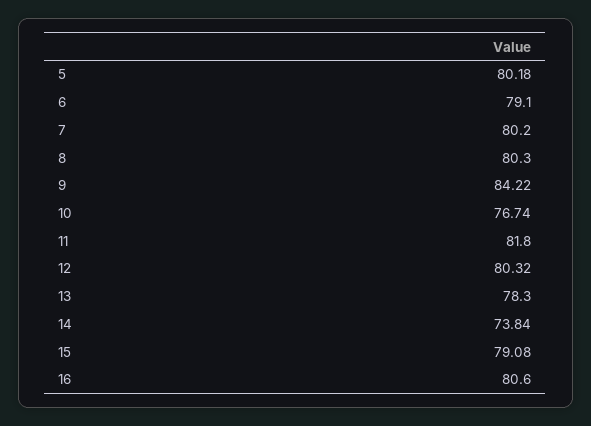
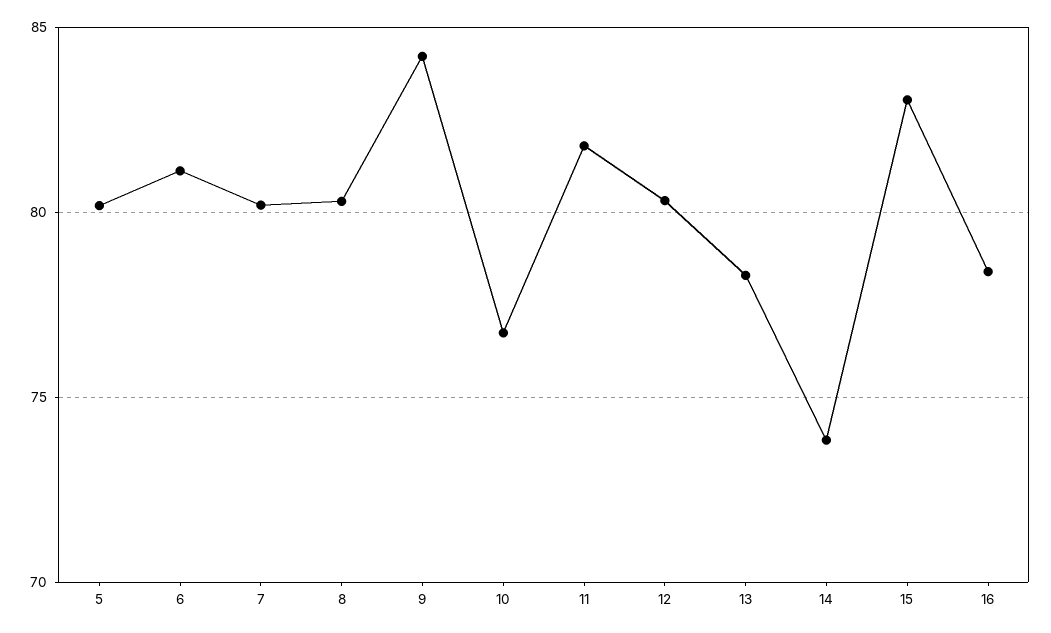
6: 79.1 -> 81
15: 79.08 -> 83
16: 80.6 -> 78.5

